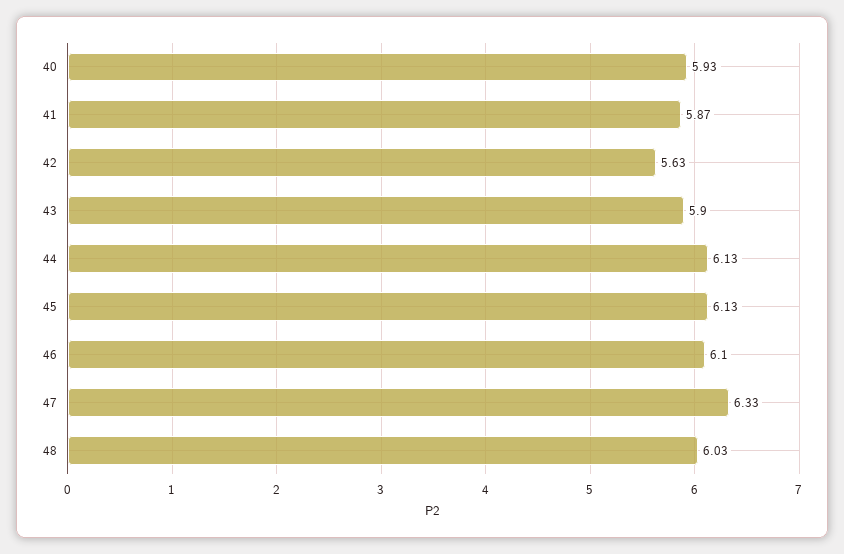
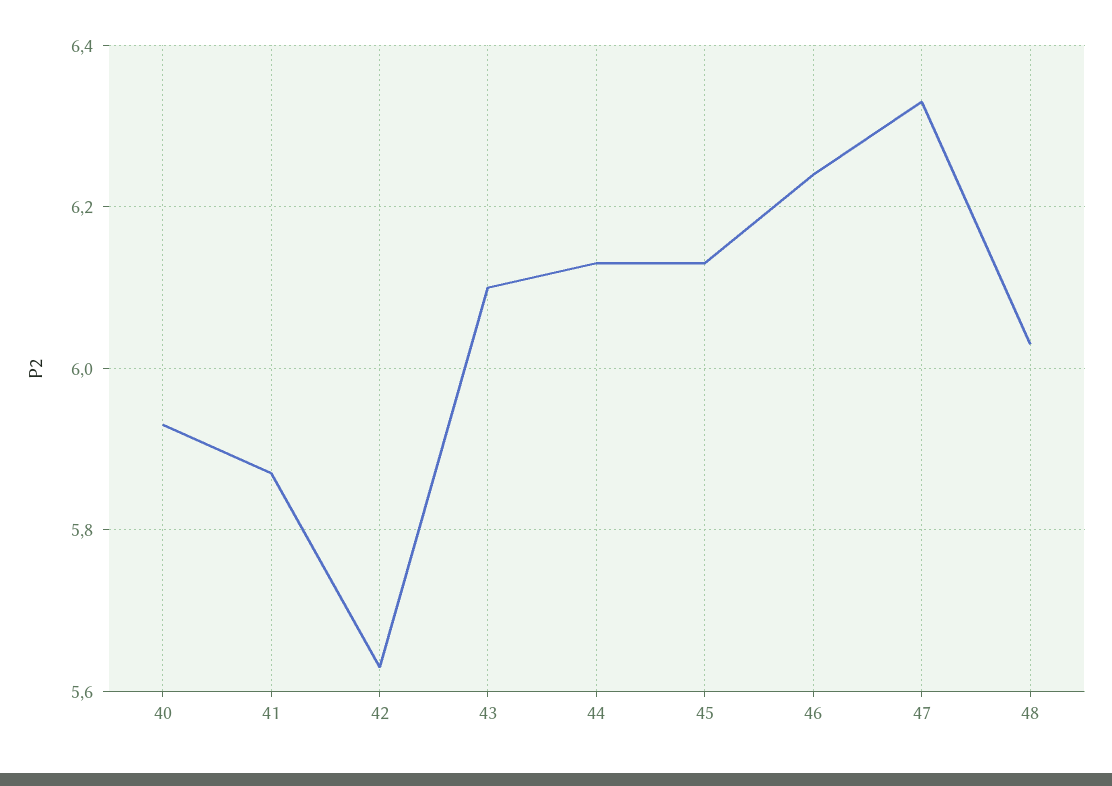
43: 5.9 -> 6.1
46: 6.1 -> 6.25

